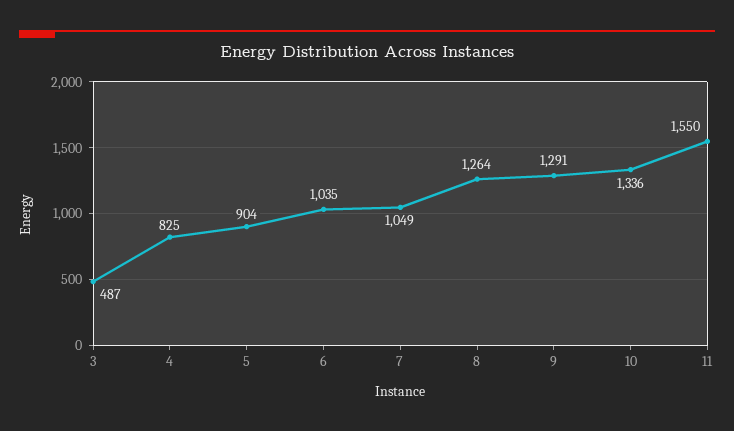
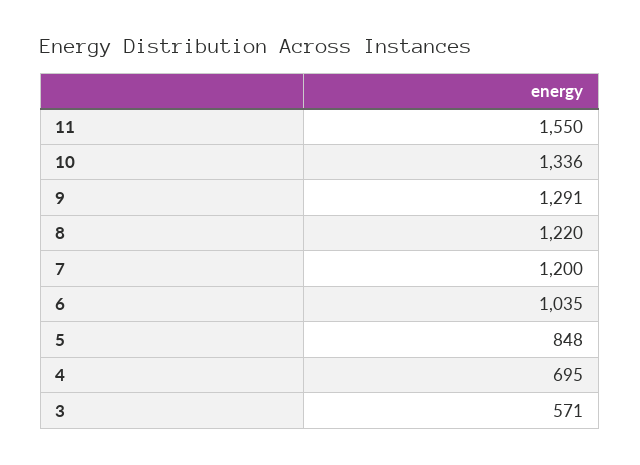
3: 487 -> 571
4: 825 -> 695
5: 904 -> 848
7: 1049 -> 1200
8: 1264 -> 1220

